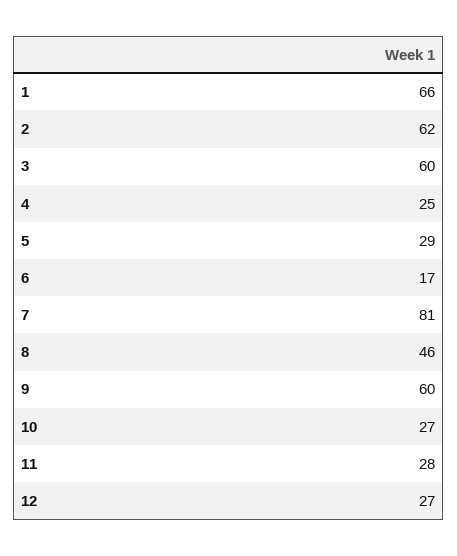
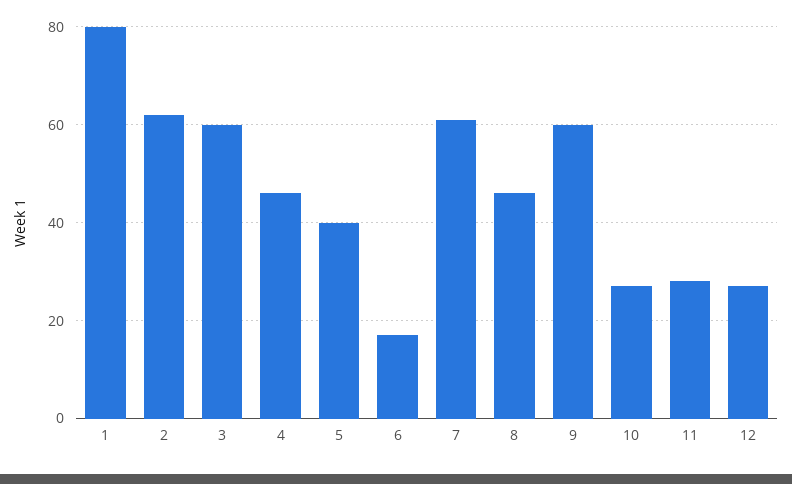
1: 66 -> 80
4: 25 -> 45
5: 29 -> 40
7: 81 -> 60

